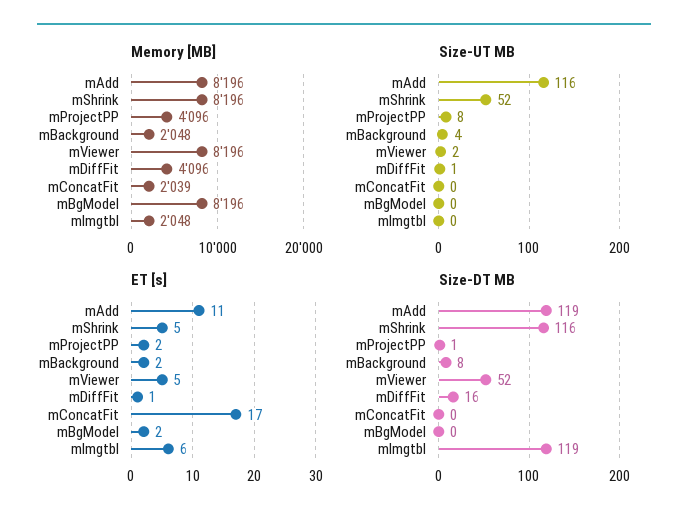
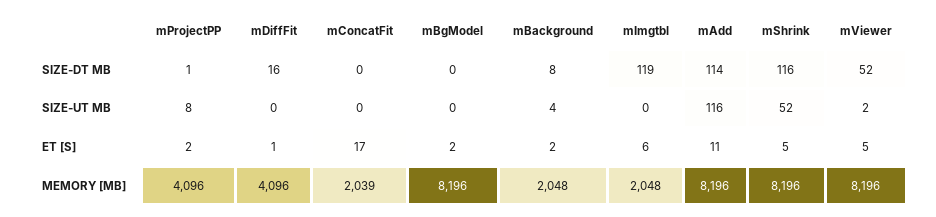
Size-UT MB, mDiffFit: 1 -> 0
Size-DT MB, mAdd: 119 -> 114

